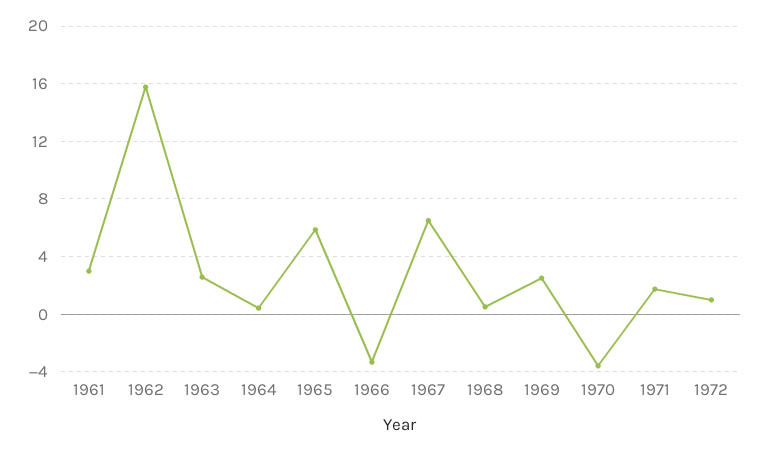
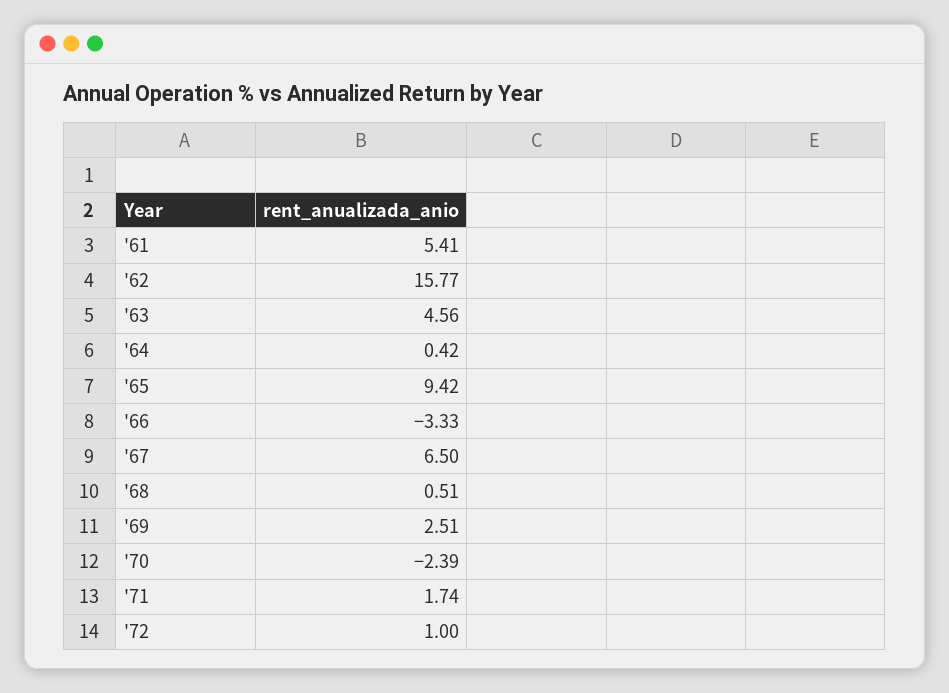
1961: 3 -> 5.41
1963: 2.5 -> 4.56
1965: 6 -> 9.42
1970: -3.5 -> -2.39

